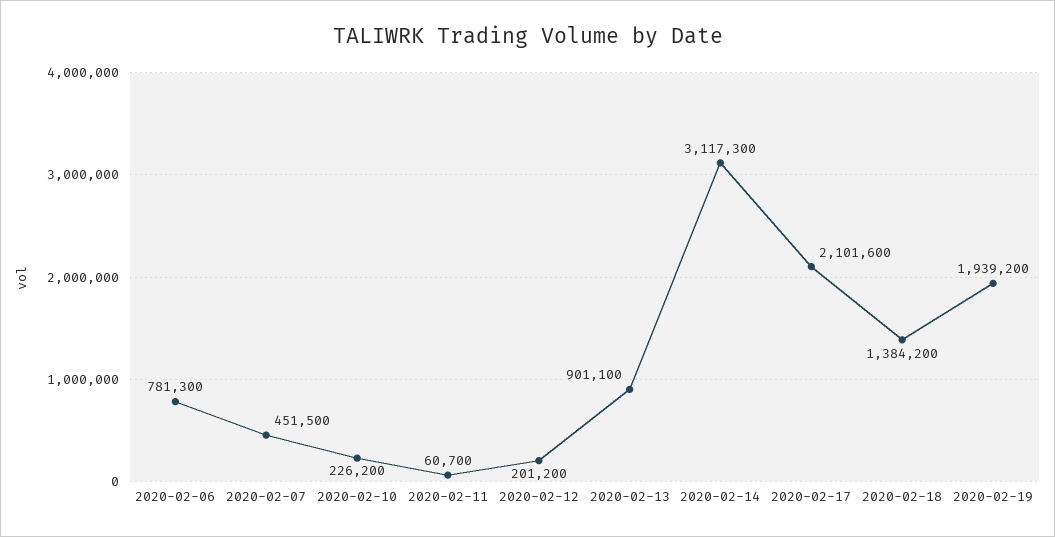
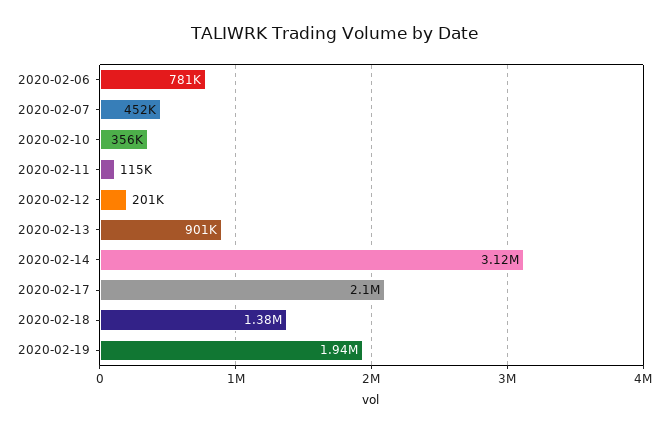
2020-02-10: 226200 -> 356000
2020-02-11: 60700 -> 115000

